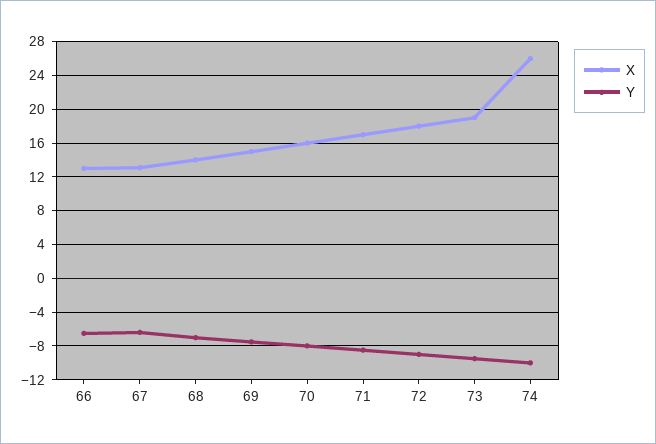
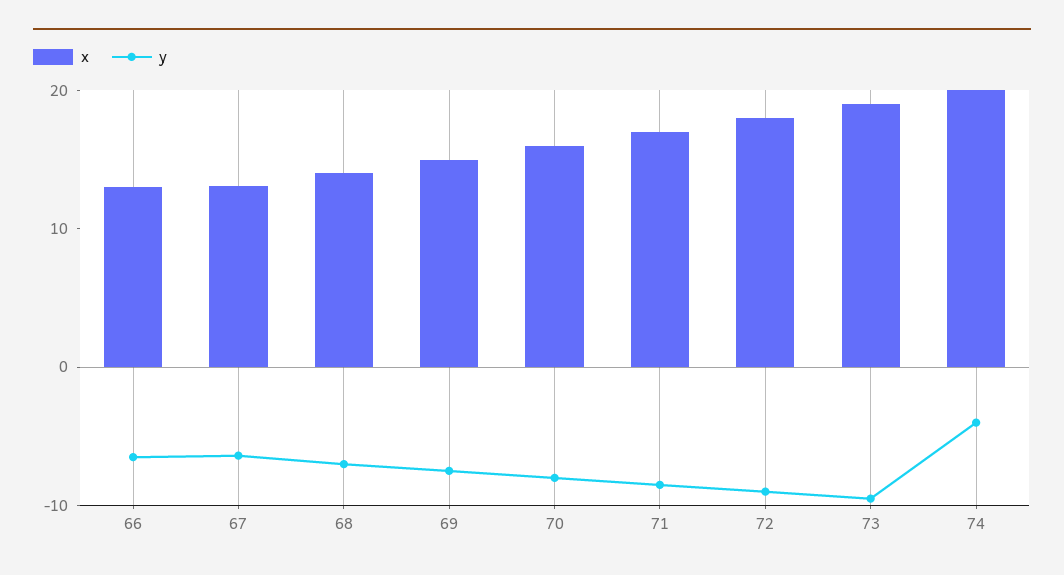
X, 74: 26 -> 20
Y, 74: -10 -> -4

